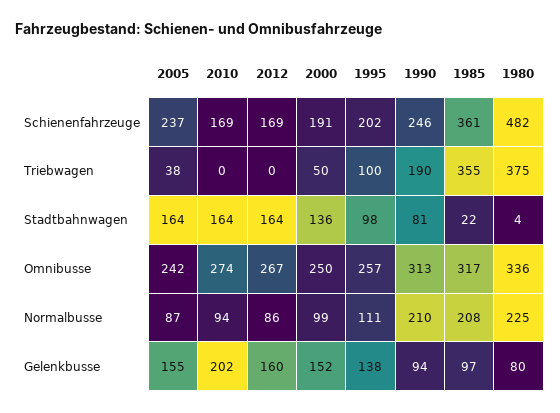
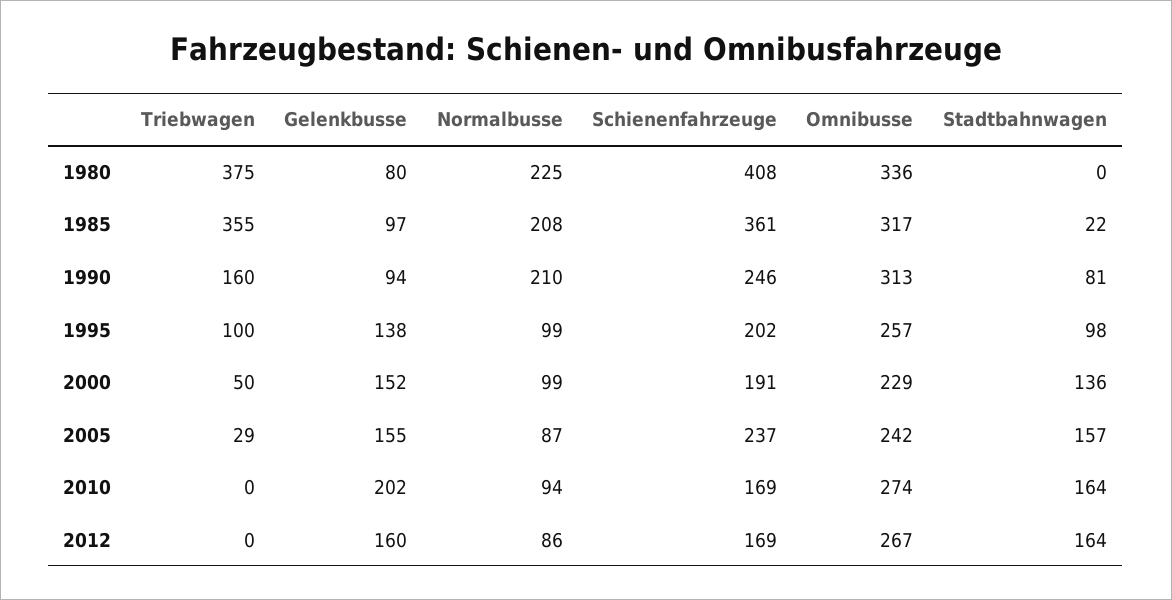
1980, Schienenfahrzeuge: 482 -> 408
2005, Triebwagen: 38 -> 29
1990, Triebwagen: 190 -> 160
2005, Stadtbahnwagen: 164 -> 157
1980, Stadtbahnwagen: 4 -> 0
2000, Omnibusse: 250 -> 229
1995, Normalbusse: 111 -> 99

